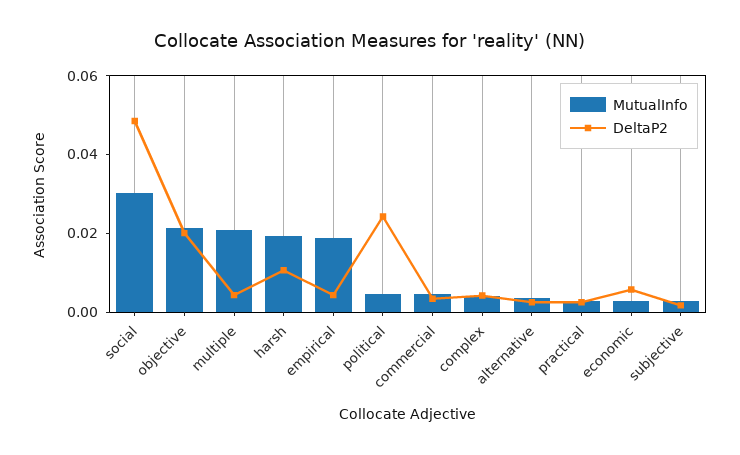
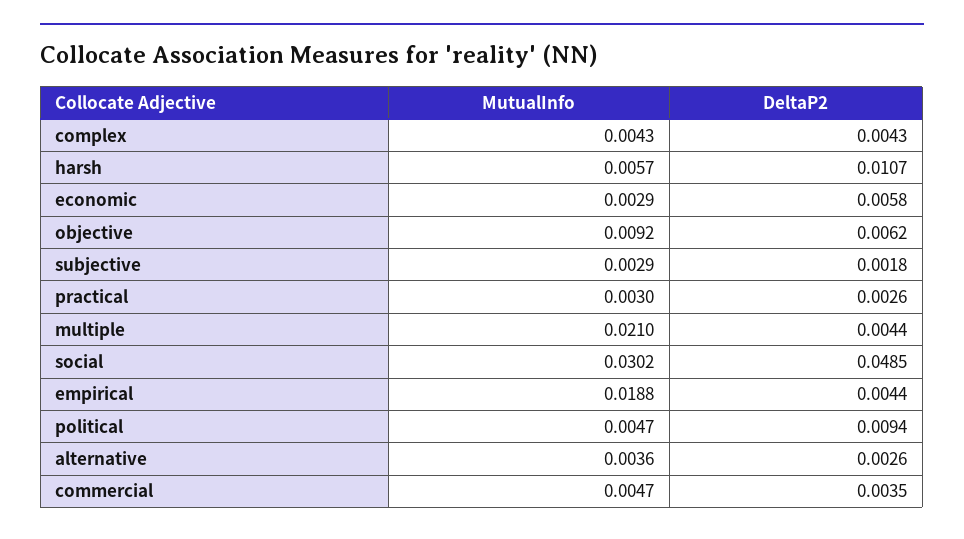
MutualInfo, objective: 0.02 -> 0.0092
DeltaP2, objective: 0.02 -> 0.0062
MutualInfo, harsh: 0.02 -> 0.0057
DeltaP2, political: 0.025 -> 0.0094

